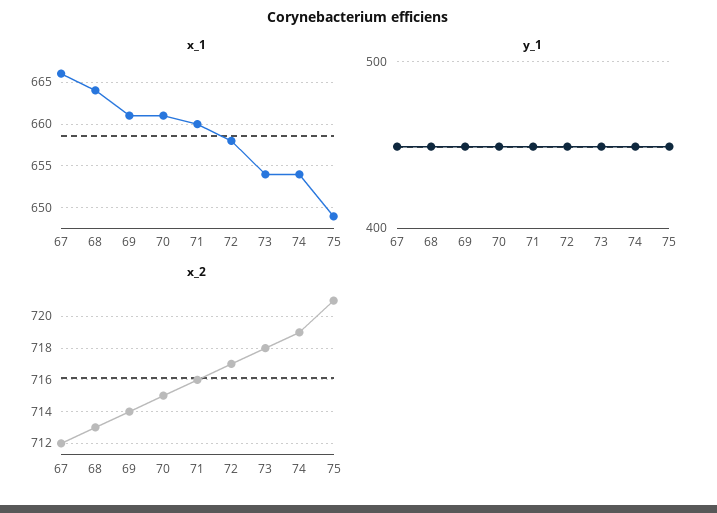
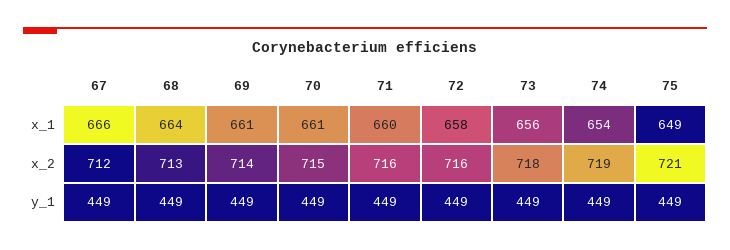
x_1, 73: 654 -> 656
x_2, 72: 717 -> 716

